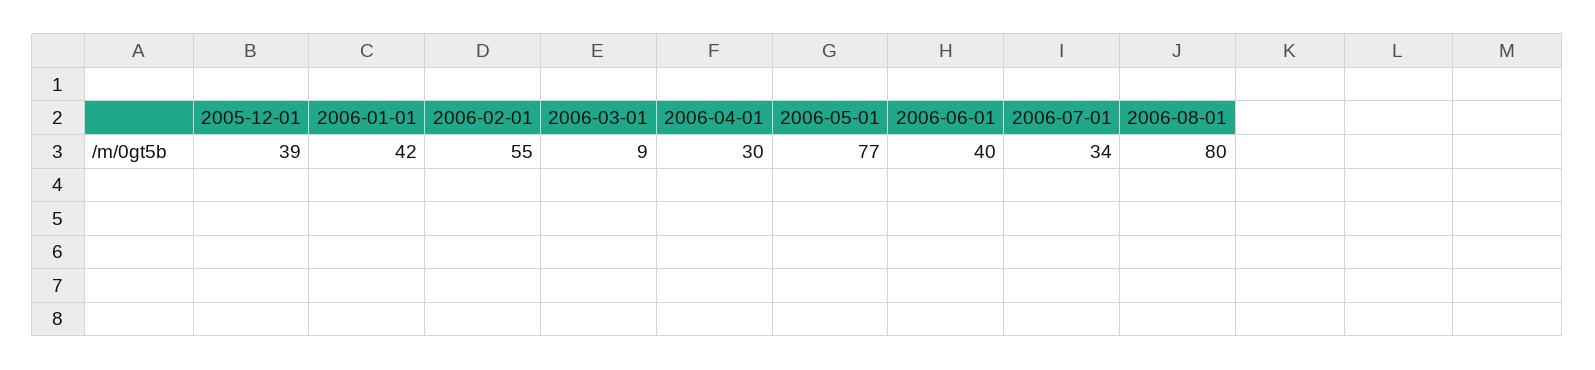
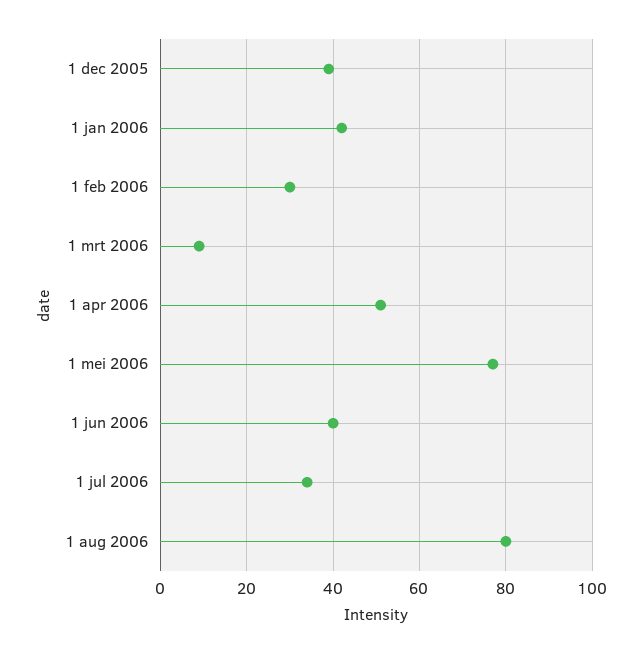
2006-02-01: 55 -> 30
2006-04-01: 30 -> 50

